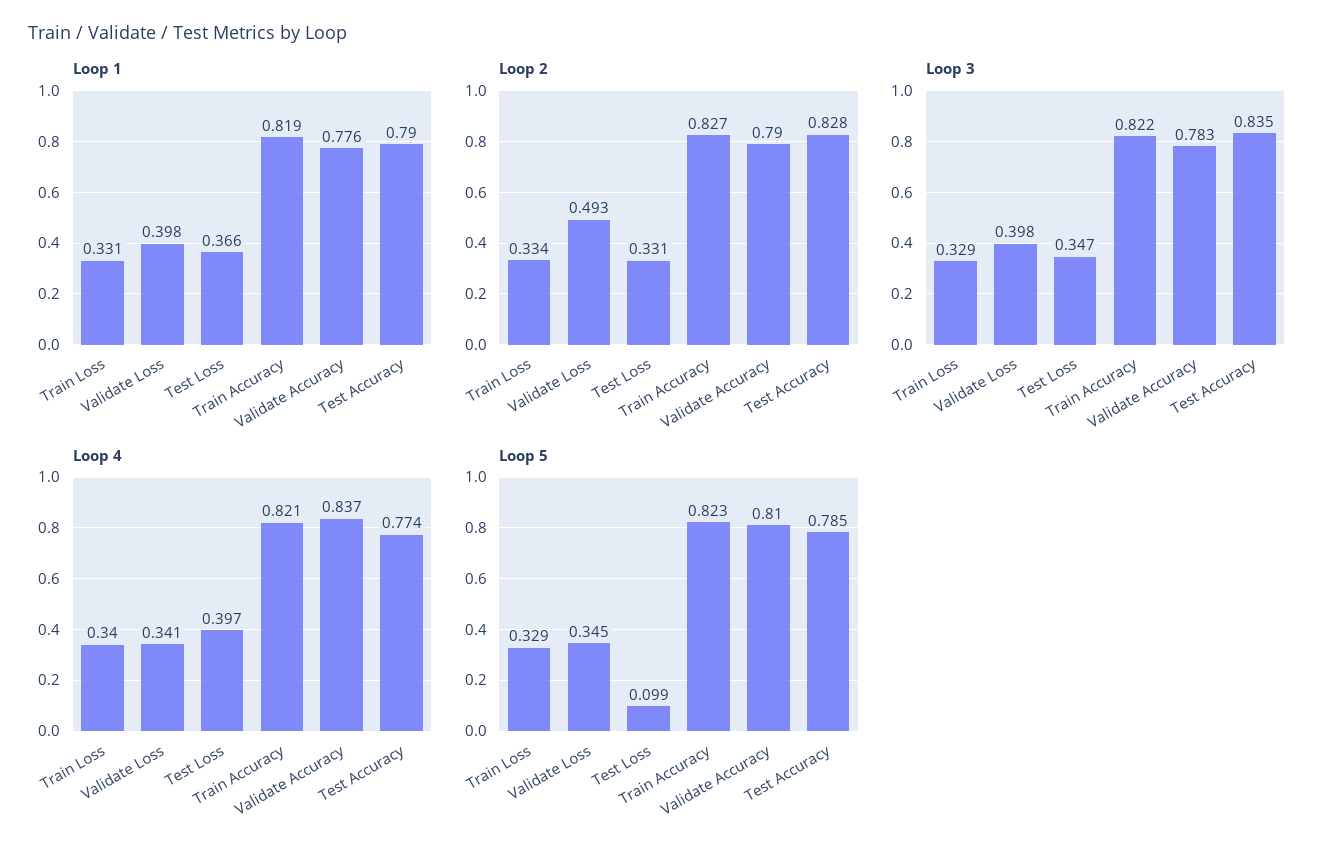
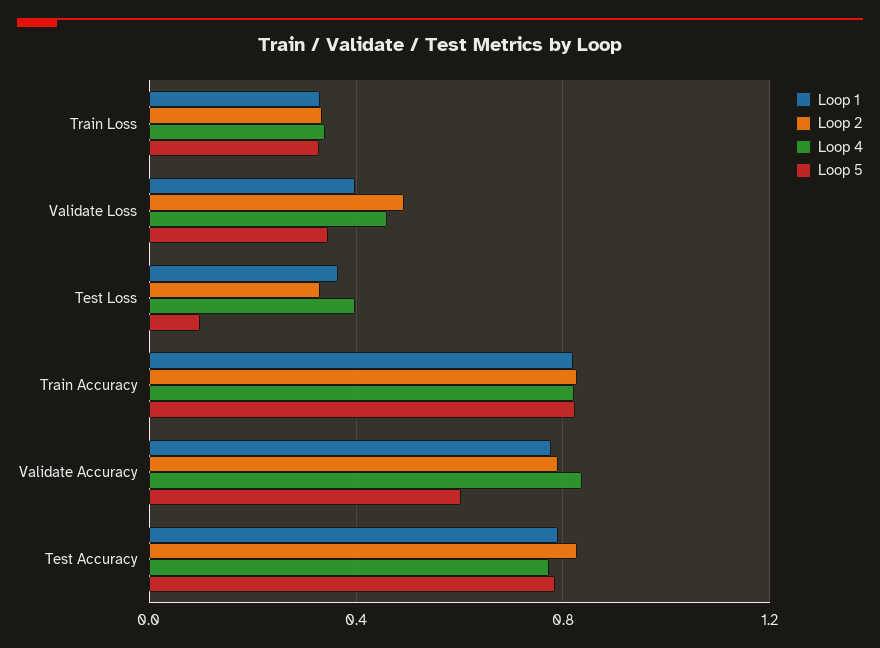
Loop 3, Train Loss: 0.329 -> none
Loop 3, Validate Loss: 0.398 -> none
Loop 3, Test Loss: 0.347 -> none
Loop 3, Train Accuracy: 0.822 -> none
Loop 3, Validate Accuracy: 0.783 -> none
Loop 3, Test Accuracy: 0.835 -> none
Loop 4, Validate Loss: 0.341 -> 0.45
Loop 5, Validate Accuracy: 0.81 -> 0.6

